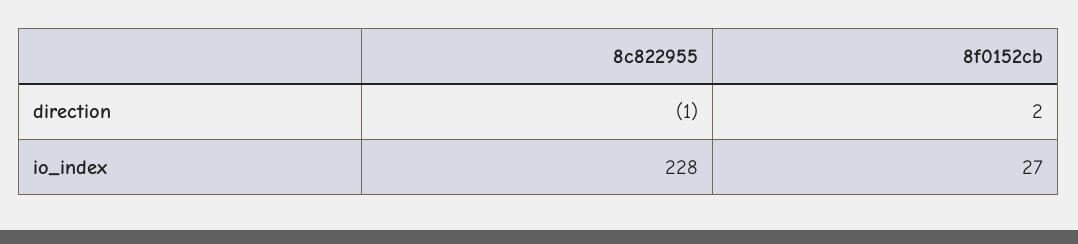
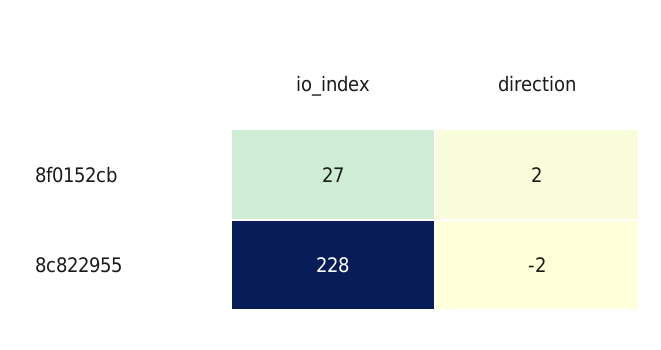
8c822955, direction: -1 -> -2

